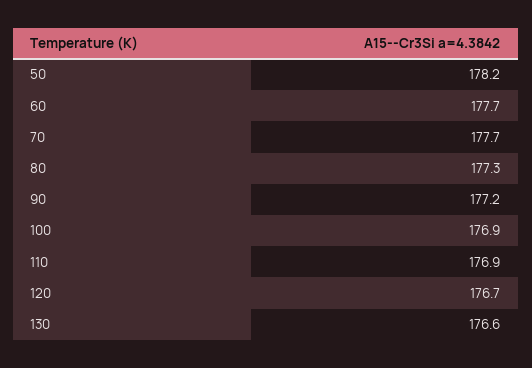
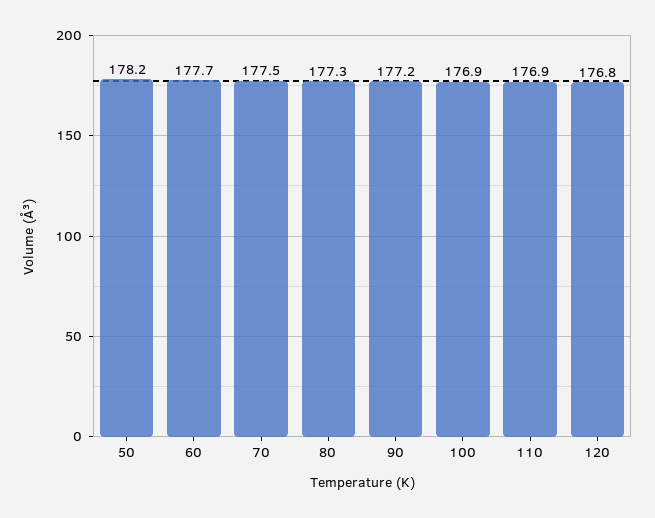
70: 177.7 -> 177.5
120: 176.7 -> 176.8
130: 176.6 -> none

